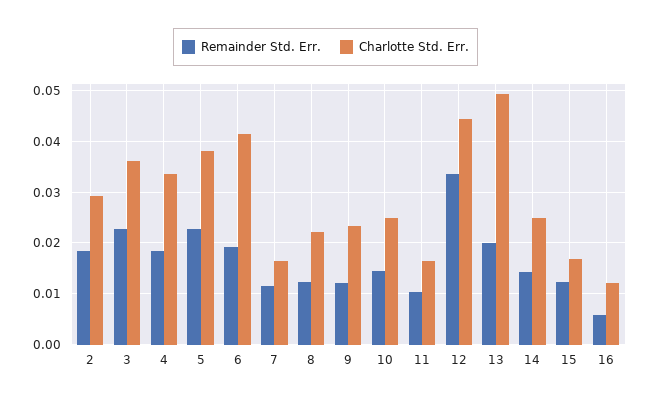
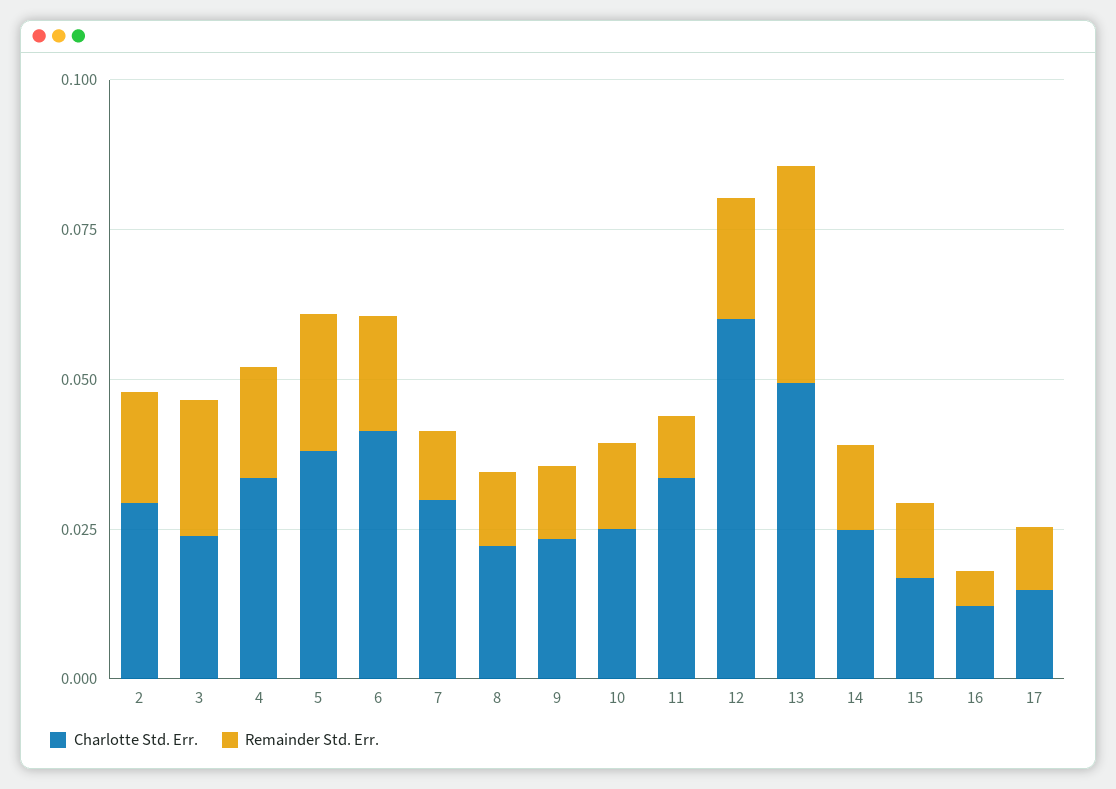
Charlotte Std. Err., 3: 0.036 -> 0.025
Charlotte Std. Err., 7: 0.016 -> 0.03
Charlotte Std. Err., 11: 0.016 -> 0.035
Remainder Std. Err., 12: 0.034 -> 0.02
Charlotte Std. Err., 12: 0.044 -> 0.06
Remainder Std. Err., 13: 0.02 -> 0.035
Charlotte Std. Err., 17: none -> 0.015
Remainder Std. Err., 17: none -> 0.01

